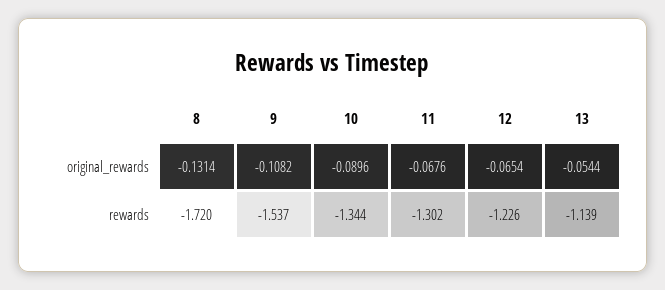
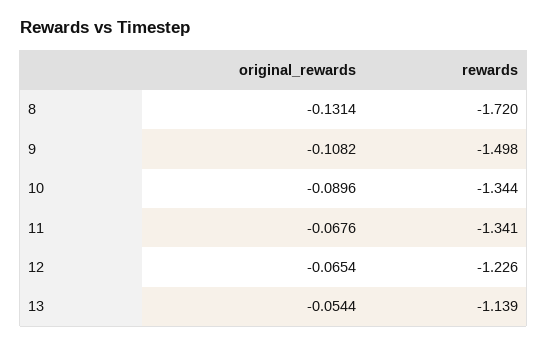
9, rewards: -1.537 -> -1.498
11, rewards: -1.302 -> -1.341

